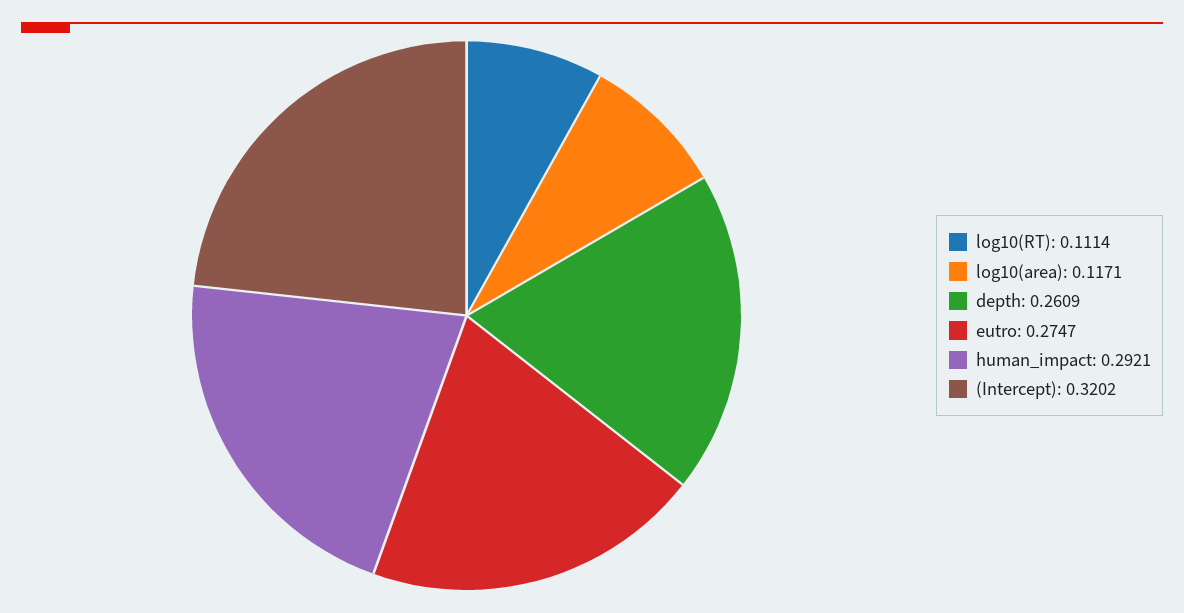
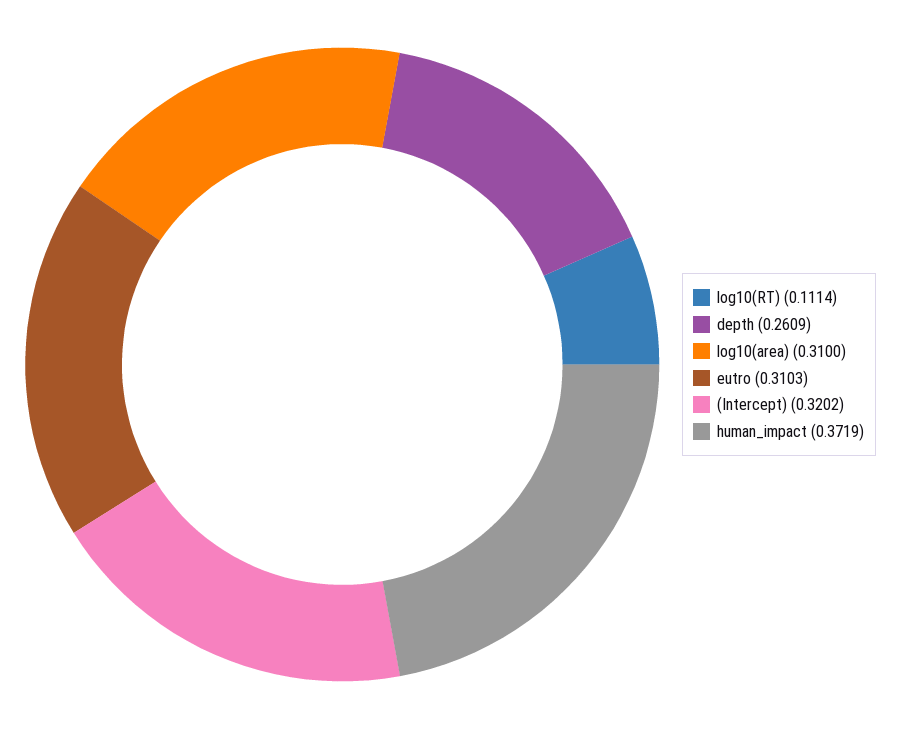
log10(area): 0.1171 -> 0.31
eutro: 0.2747 -> 0.3103
human_impact: 0.2921 -> 0.3719

